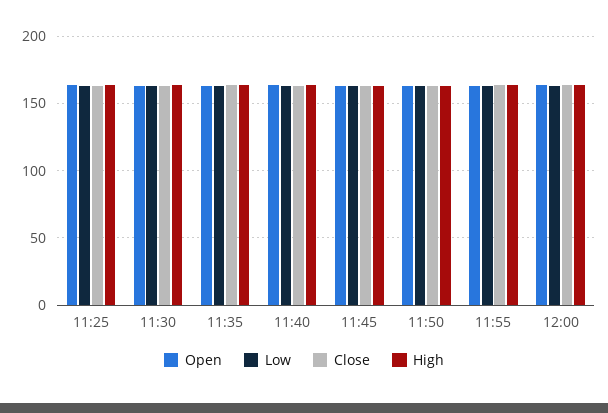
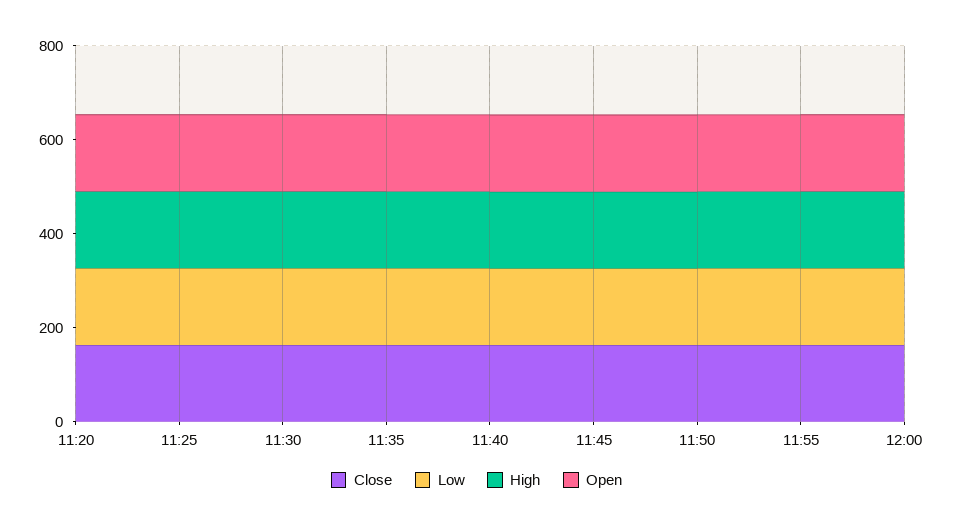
Close, 11:20: none -> 150
Low, 11:20: none -> 150
High, 11:20: none -> 150
Open, 11:20: none -> 150

